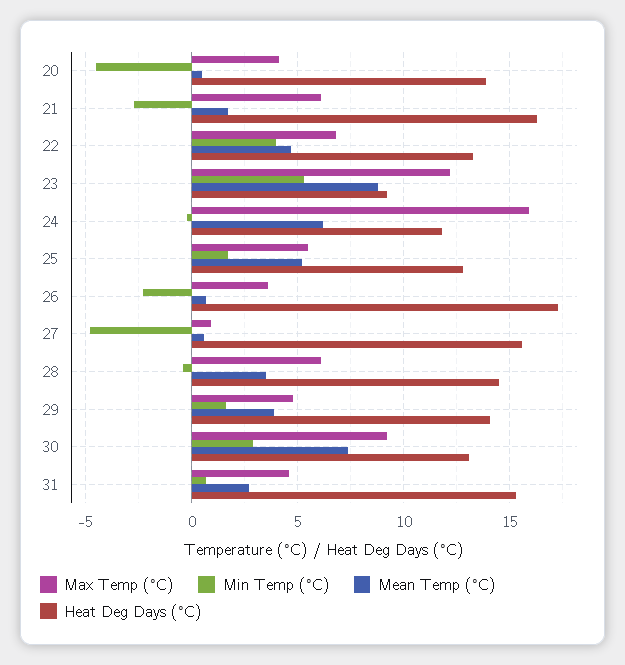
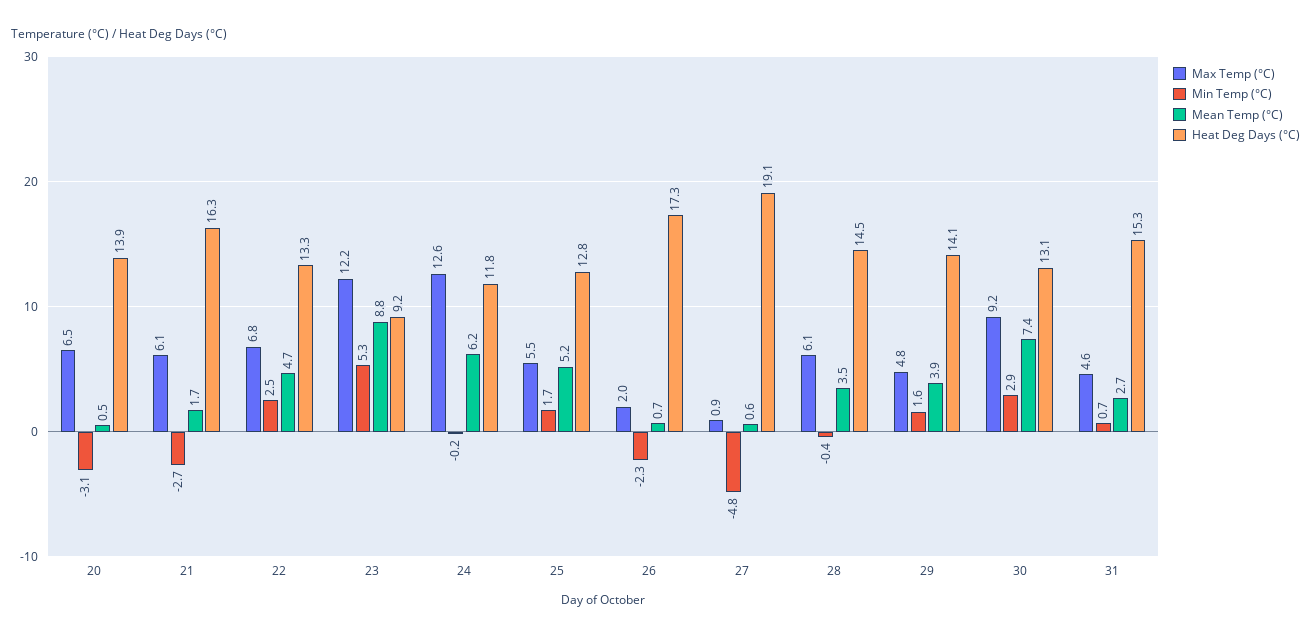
Max Temp (°C), 20: 4 -> 6.5
Min Temp (°C), 20: -4.5 -> -3.1
Min Temp (°C), 22: 4 -> 2.5
Max Temp (°C), 24: 16 -> 12.6
Max Temp (°C), 26: 3.5 -> 2
Heat Deg Days (°C), 27: 15.5 -> 19.1

